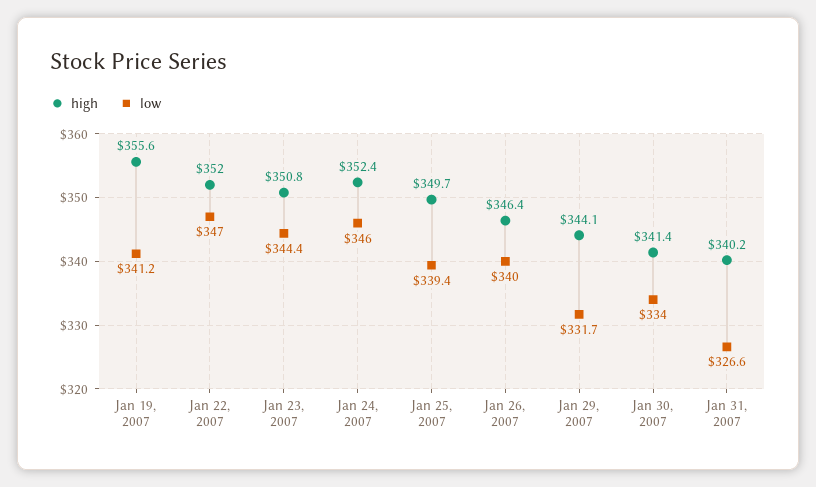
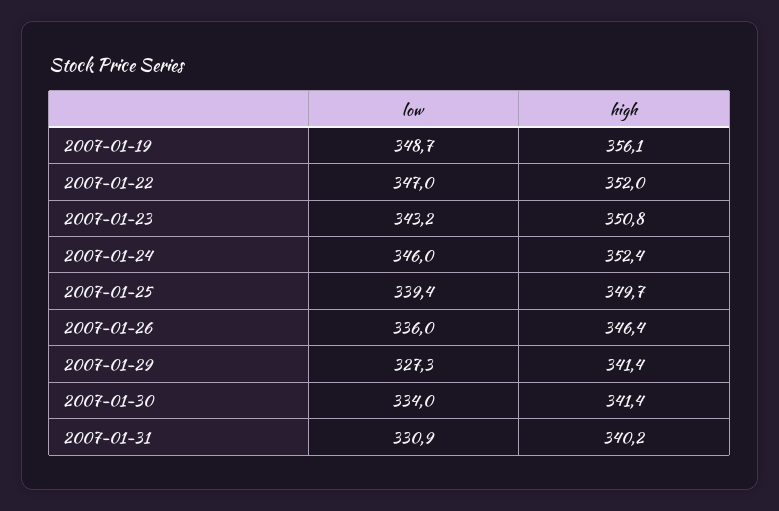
high, Jan 19, 2007: 355.6 -> 356.1
low, Jan 19, 2007: 341.2 -> 348.7
low, Jan 23, 2007: 344.4 -> 343.2
low, Jan 26, 2007: 340 -> 336
high, Jan 29, 2007: 344.1 -> 341.4
low, Jan 29, 2007: 331.7 -> 327.3
low, Jan 31, 2007: 326.6 -> 330.9

